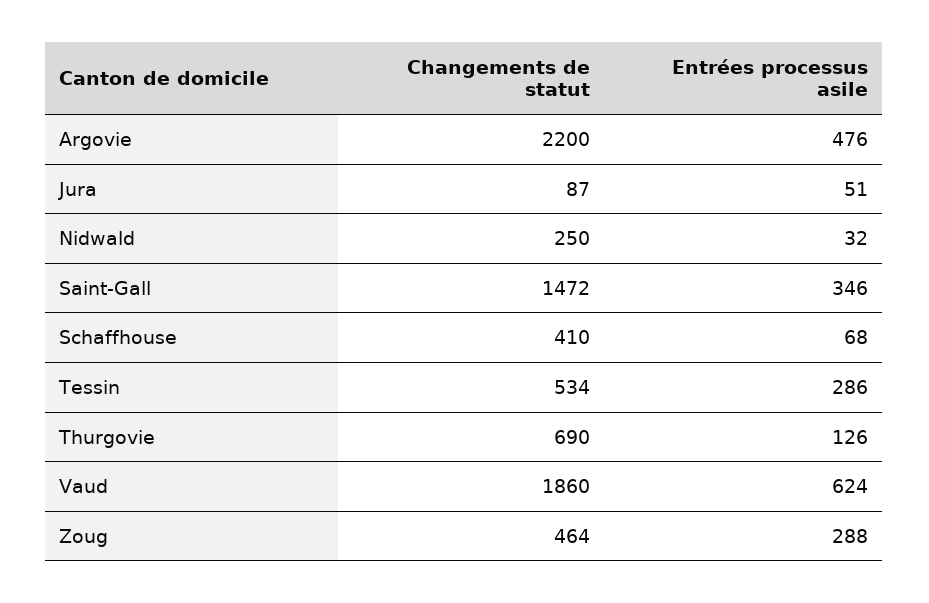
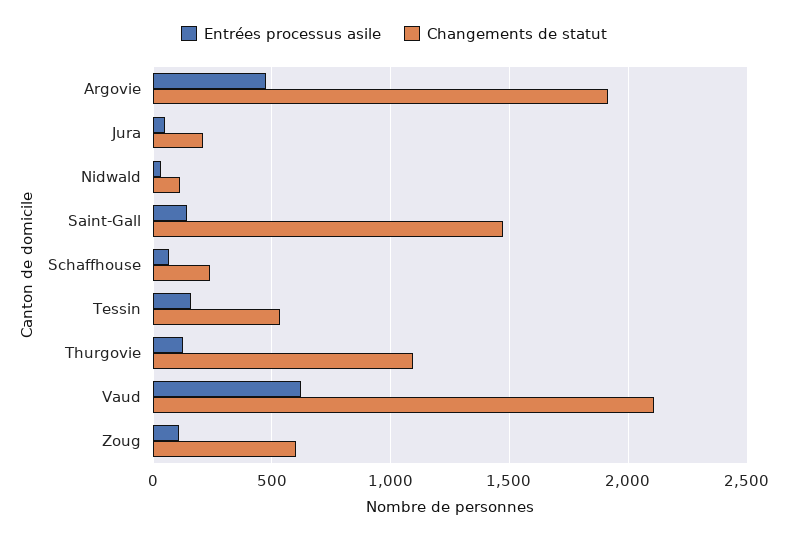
Changements de statut, Argovie: 2200 -> 1900
Changements de statut, Jura: 87 -> 200
Changements de statut, Nidwald: 250 -> 100
Entrées processus asile, Saint-Gall: 346 -> 150
Changements de statut, Schaffhouse: 410 -> 250
Entrées processus asile, Tessin: 286 -> 150
Changements de statut, Thurgovie: 690 -> 1100
Changements de statut, Vaud: 1860 -> 2100
Changements de statut, Zoug: 464 -> 600
Entrées processus asile, Zoug: 288 -> 100

